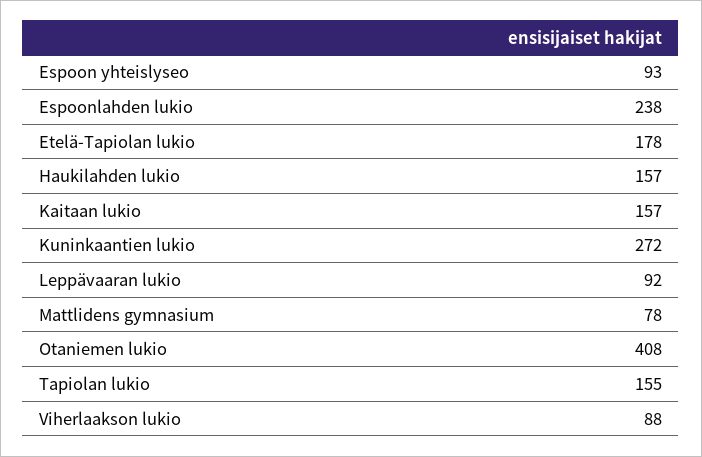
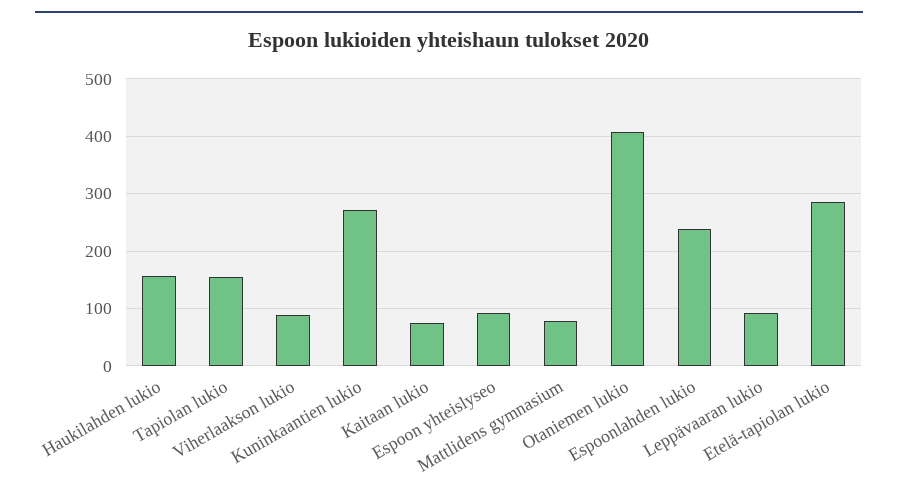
Etelä-Tapiolan lukio: 178 -> 280
Kaitaan lukio: 157 -> 80

